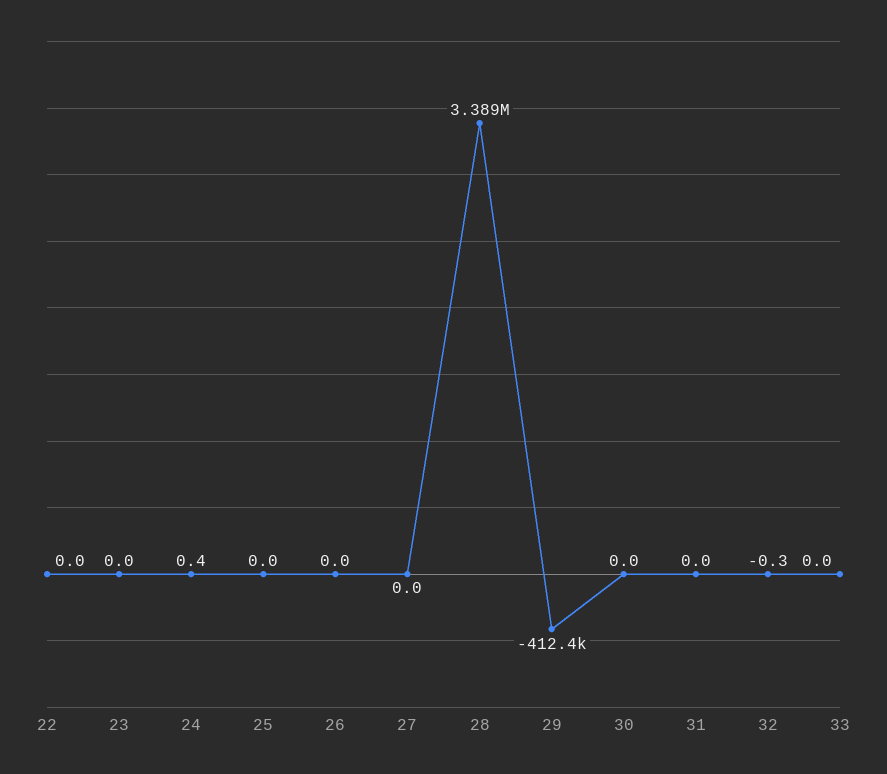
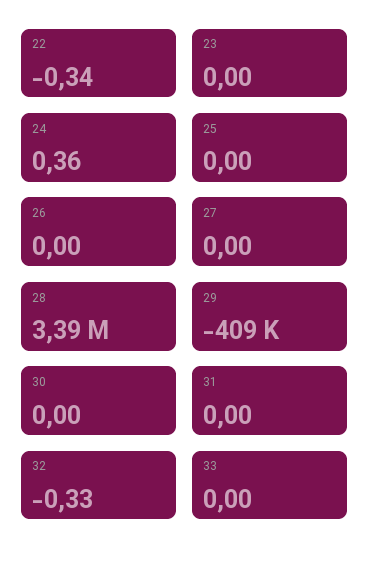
22: 0 -> -0.34
29: -412400 -> -409000

